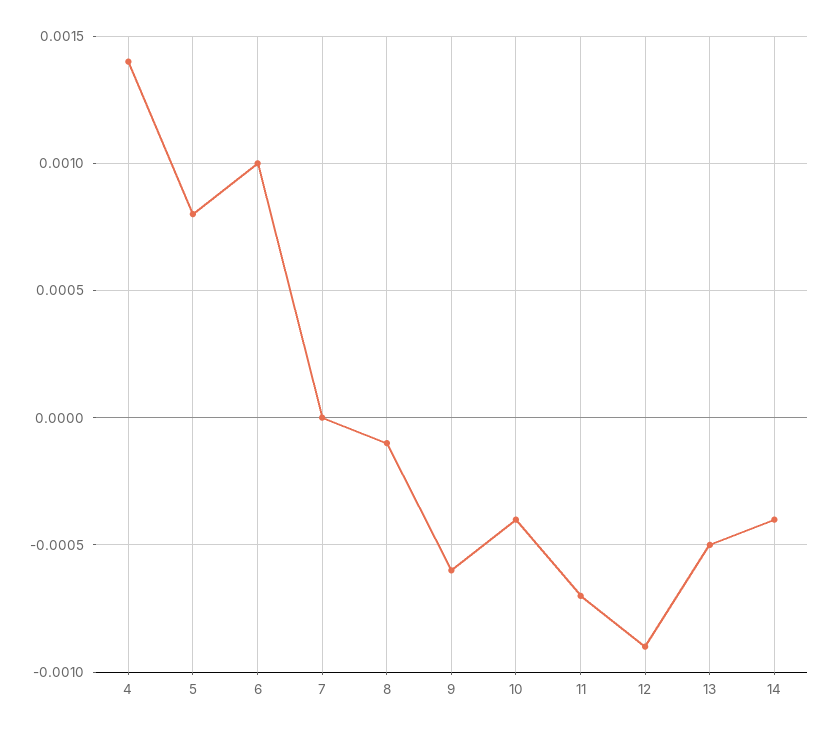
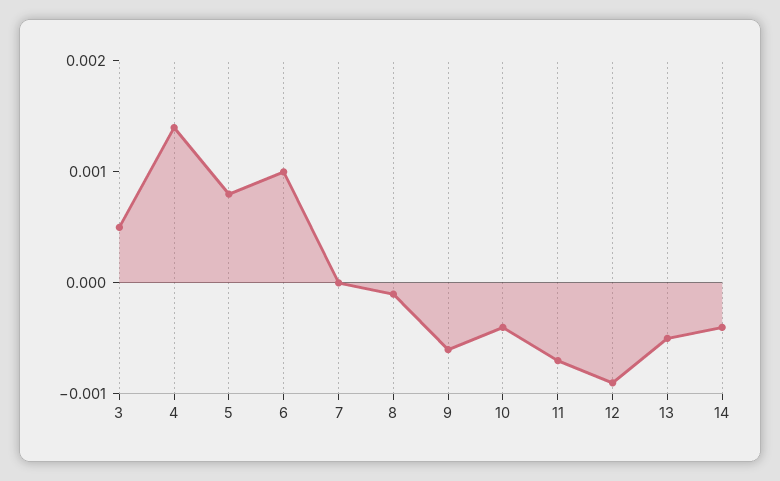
3: none -> 0.0005

